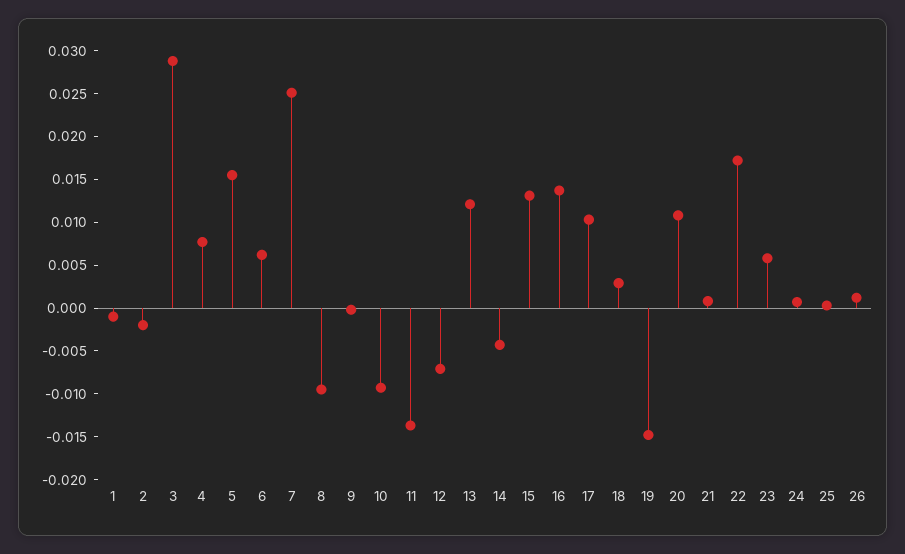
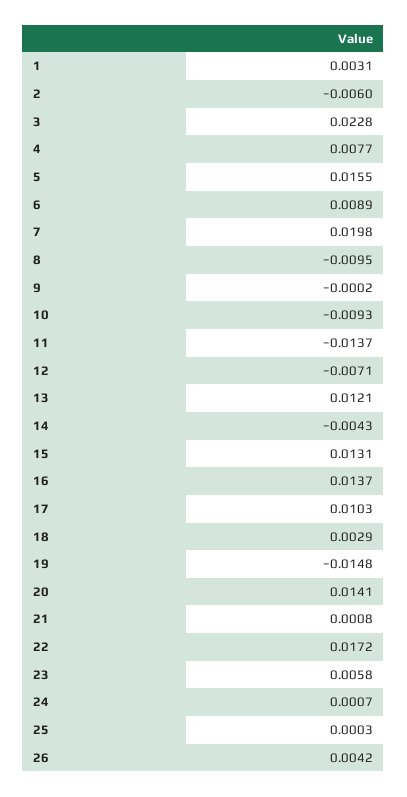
1: -0.001 -> 0.0031
2: -0.002 -> -0.006
3: 0.029 -> 0.0228
6: 0.006 -> 0.0089
7: 0.025 -> 0.0198
20: 0.011 -> 0.0141
26: 0.001 -> 0.0042

